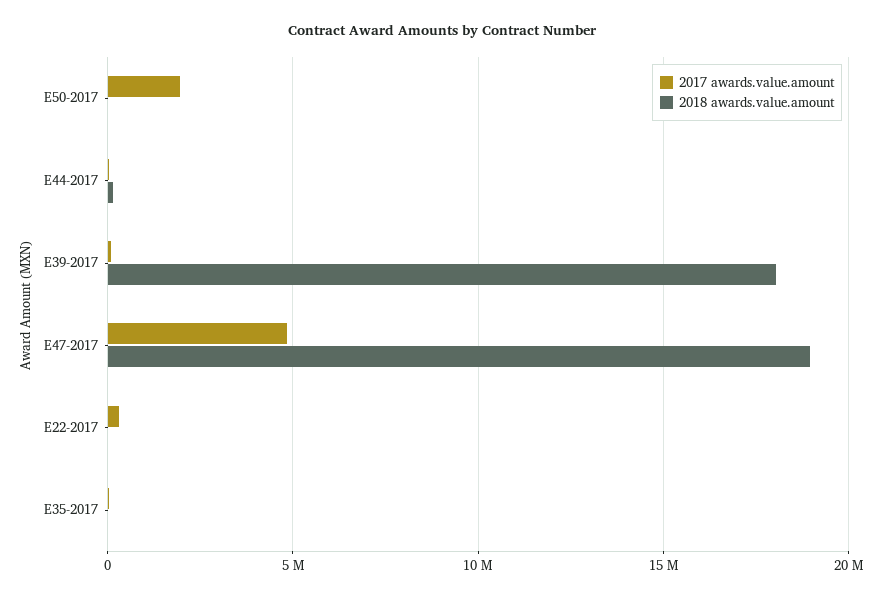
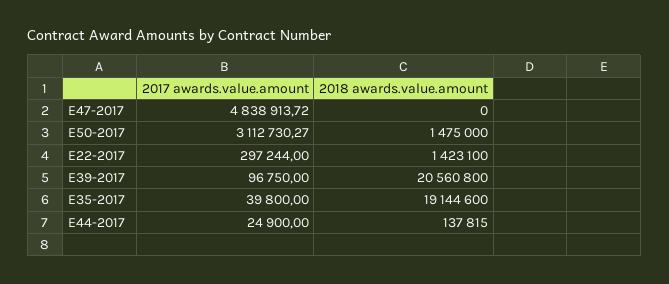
2017 awards.value.amount, E50-2017: 2000000 -> 3112730.27
2018 awards.value.amount, E50-2017: 0 -> 1475000
2018 awards.value.amount, E39-2017: 18000000 -> 20560800
2018 awards.value.amount, E47-2017: 19000000 -> 0
2018 awards.value.amount, E22-2017: 0 -> 1423100
2018 awards.value.amount, E35-2017: 0 -> 19144600

